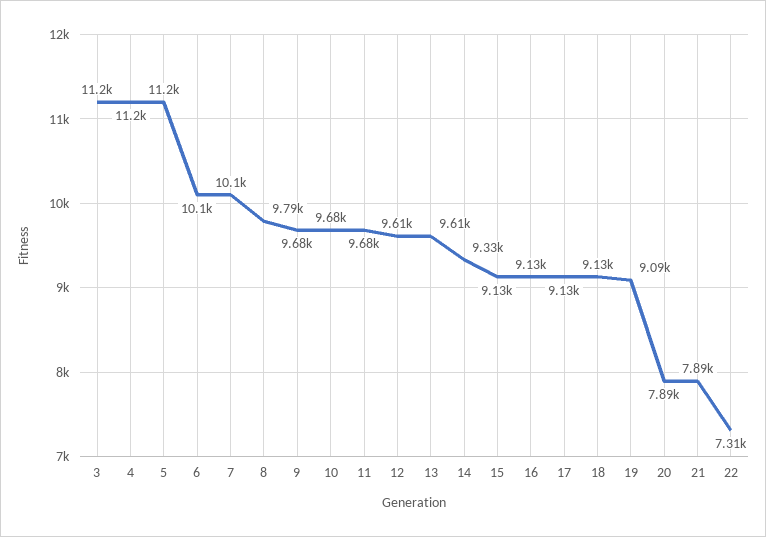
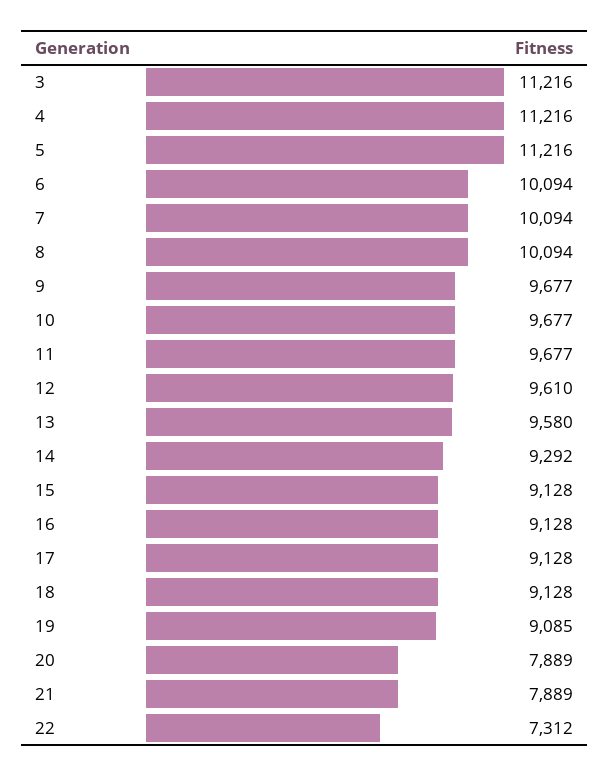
8: 9790 -> 10094
13: 9610 -> 9580
14: 9330 -> 9292

